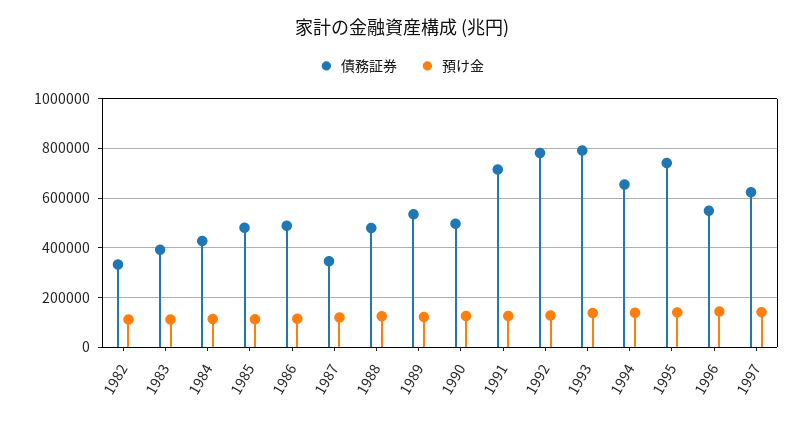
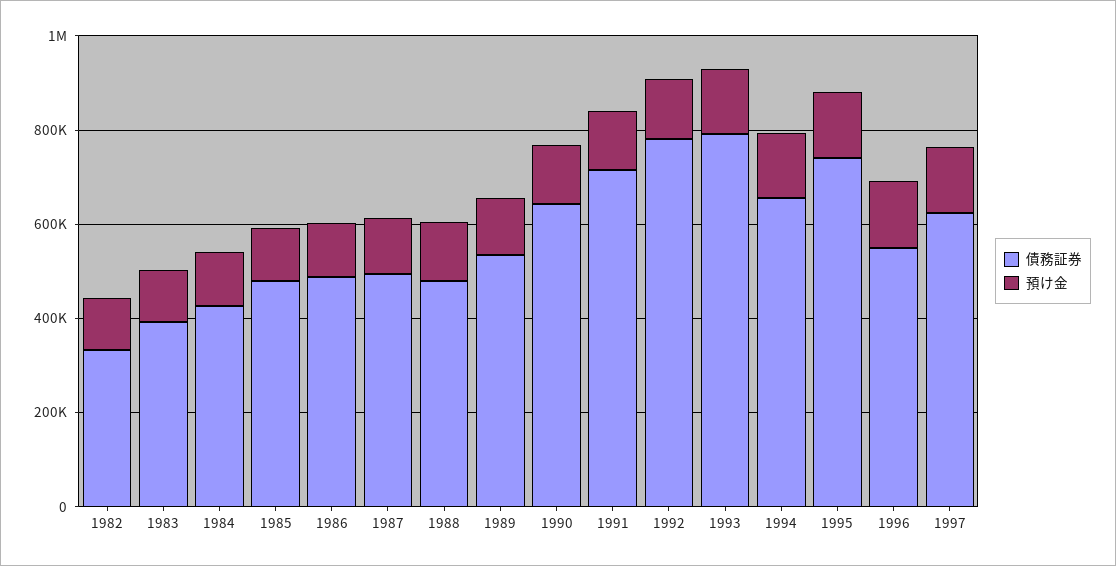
債務証券, 1987: 350000 -> 500000
債務証券, 1990: 500000 -> 650000

